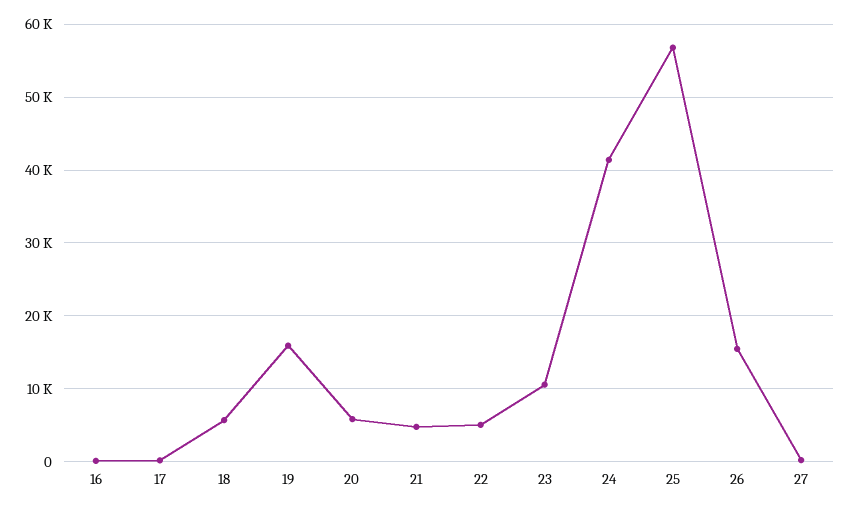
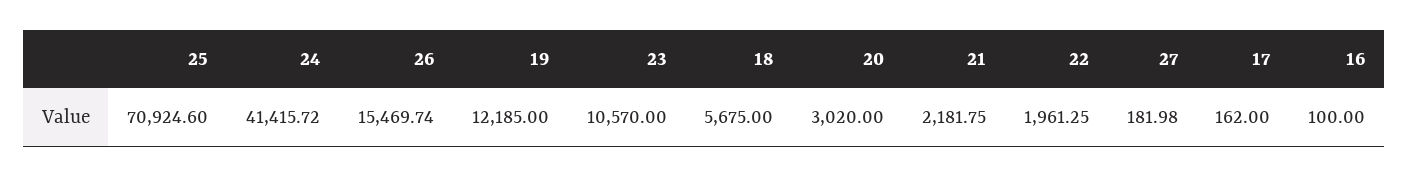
19: 16000 -> 12185
20: 6000 -> 3020
21: 5000 -> 2181.75
22: 5000 -> 1961.25
25: 57000 -> 70924.6

